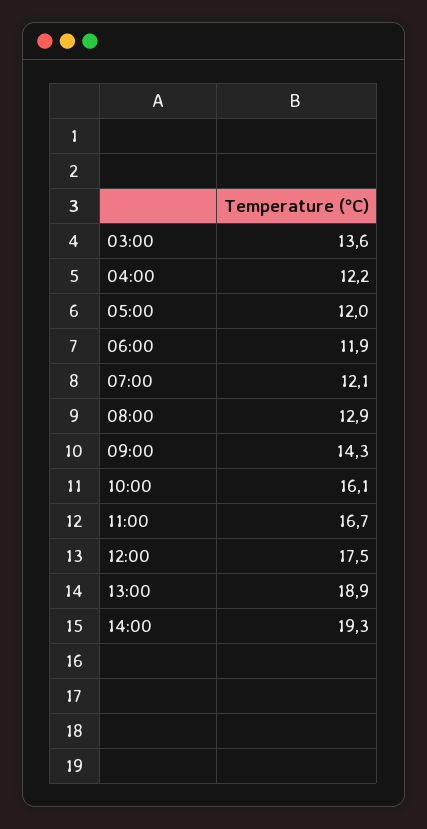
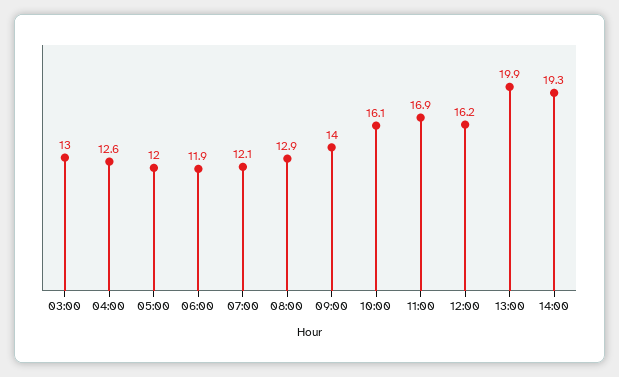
03:00: 13.6 -> 13
04:00: 12.2 -> 12.6
09:00: 14.3 -> 14
11:00: 16.7 -> 16.9
12:00: 17.5 -> 16.2
13:00: 18.9 -> 19.9

